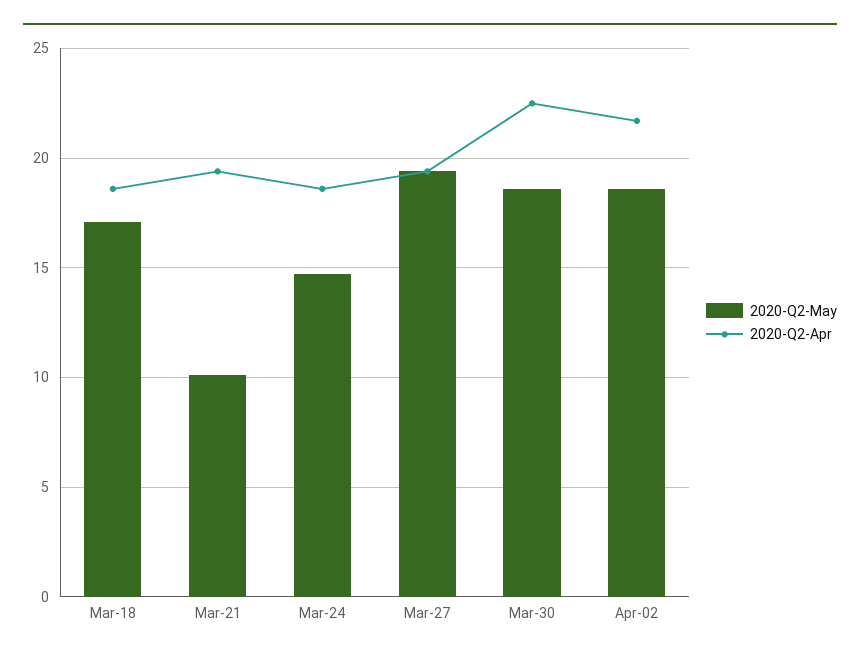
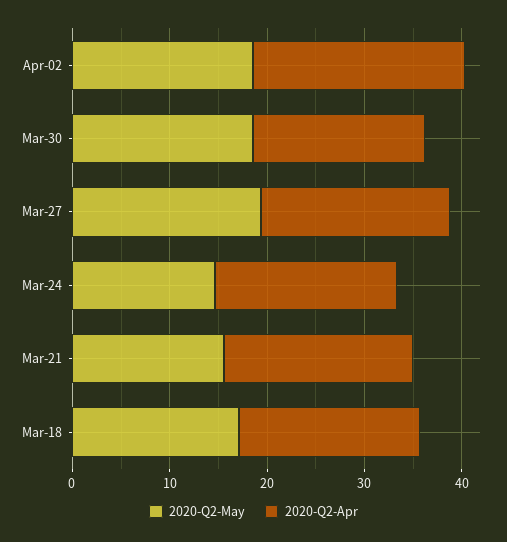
2020-Q2-May, Mar-21: 10 -> 16
2020-Q2-Apr, Mar-30: 22.5 -> 18

